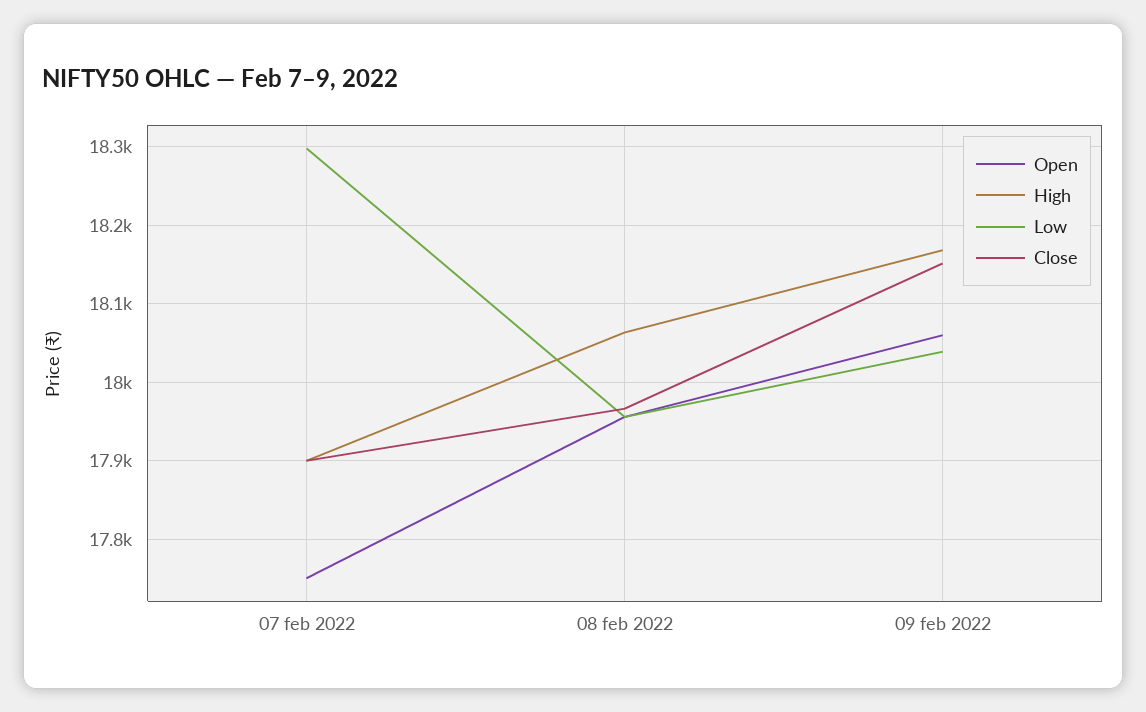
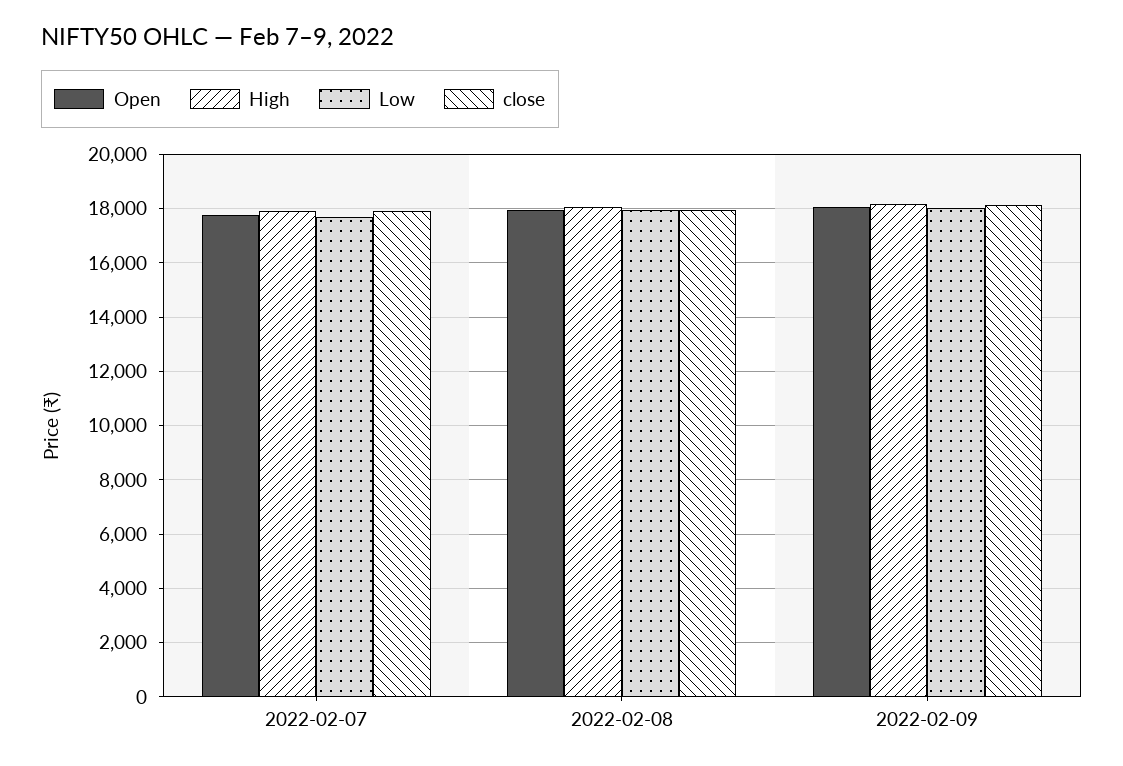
Low, 07 feb 2022: 18300 -> 17750

